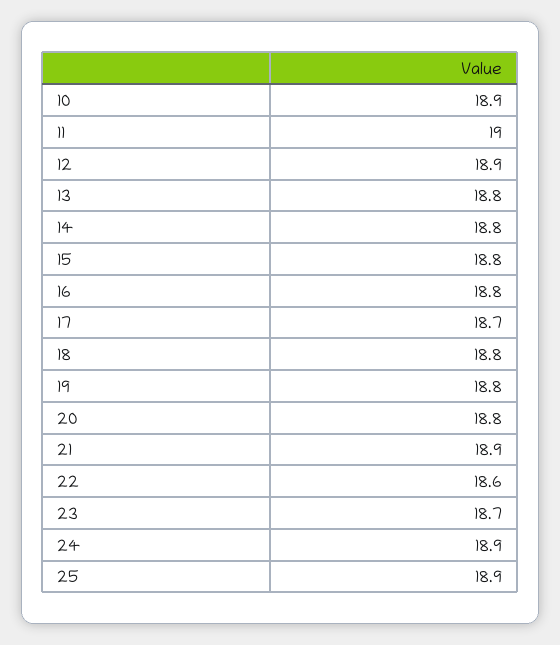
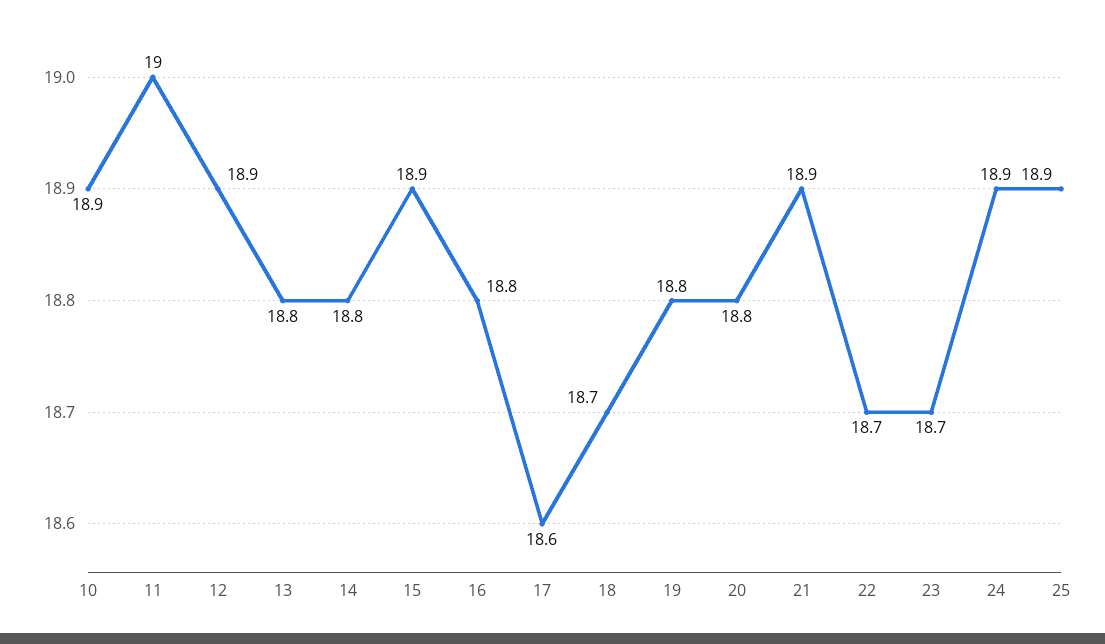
15: 18.8 -> 18.9
17: 18.7 -> 18.6
18: 18.8 -> 18.7
22: 18.6 -> 18.7

